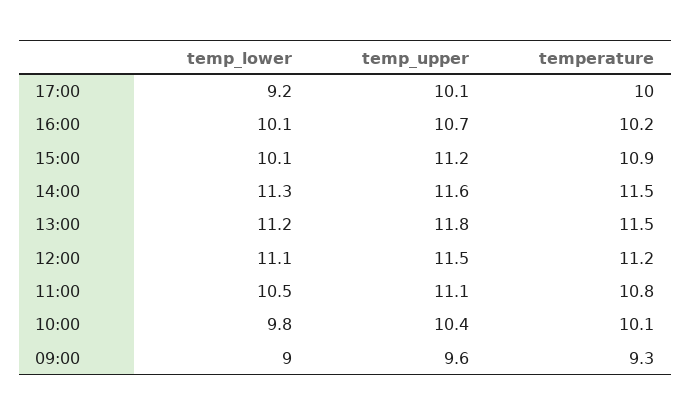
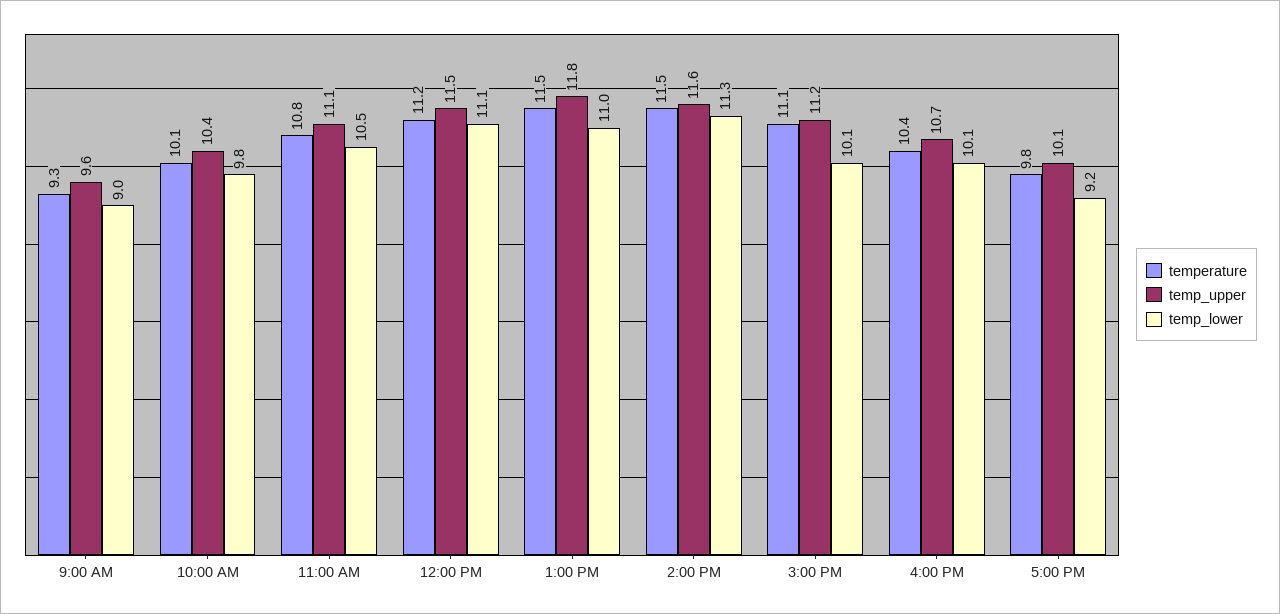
temperature, 17:00: 10 -> 9.8
temperature, 16:00: 10.2 -> 10.4
temperature, 15:00: 10.9 -> 11.1
temp_lower, 13:00: 11.2 -> 11

